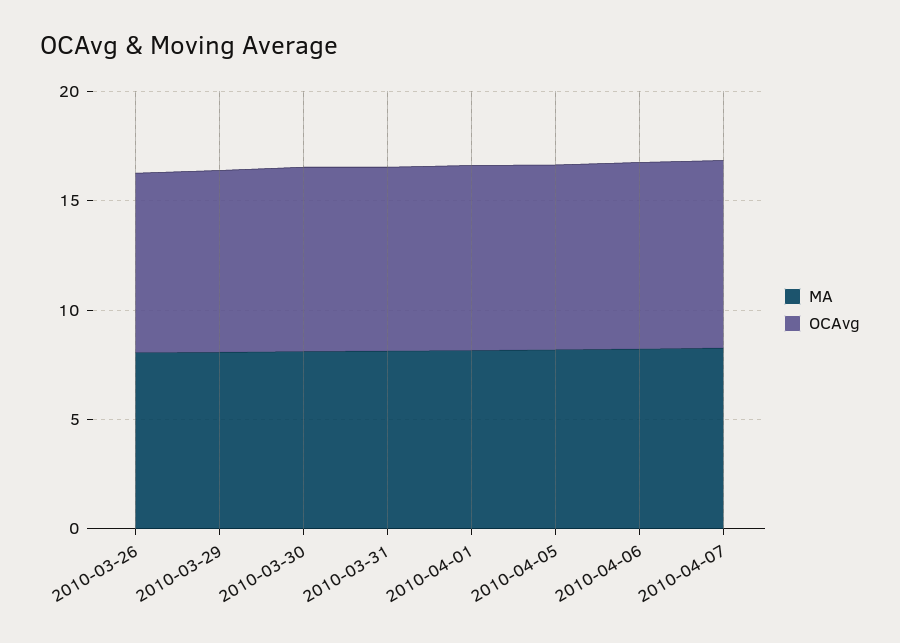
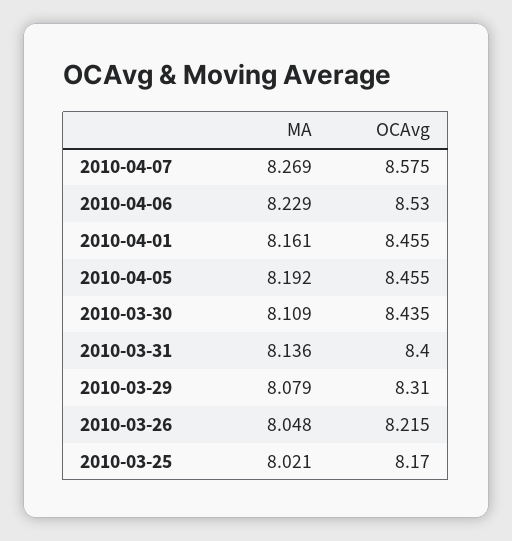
MA, 2010-03-25: none -> 8.021
OCAvg, 2010-03-25: none -> 8.17

